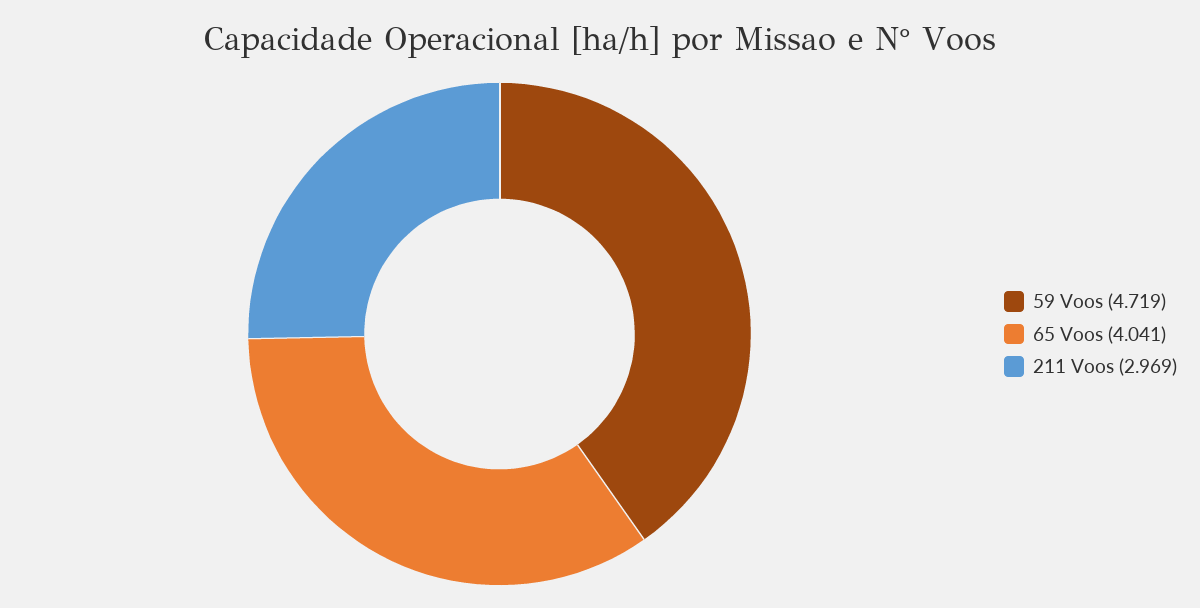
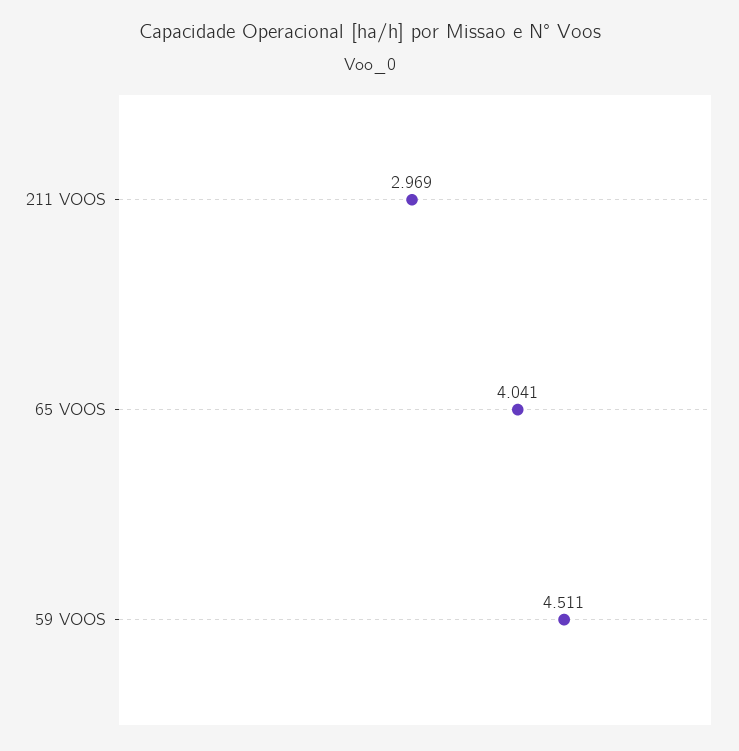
59 Voos: 4.719 -> 4.511

